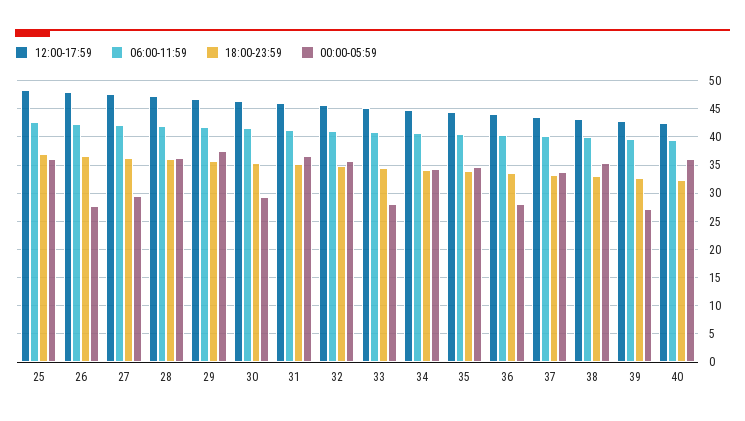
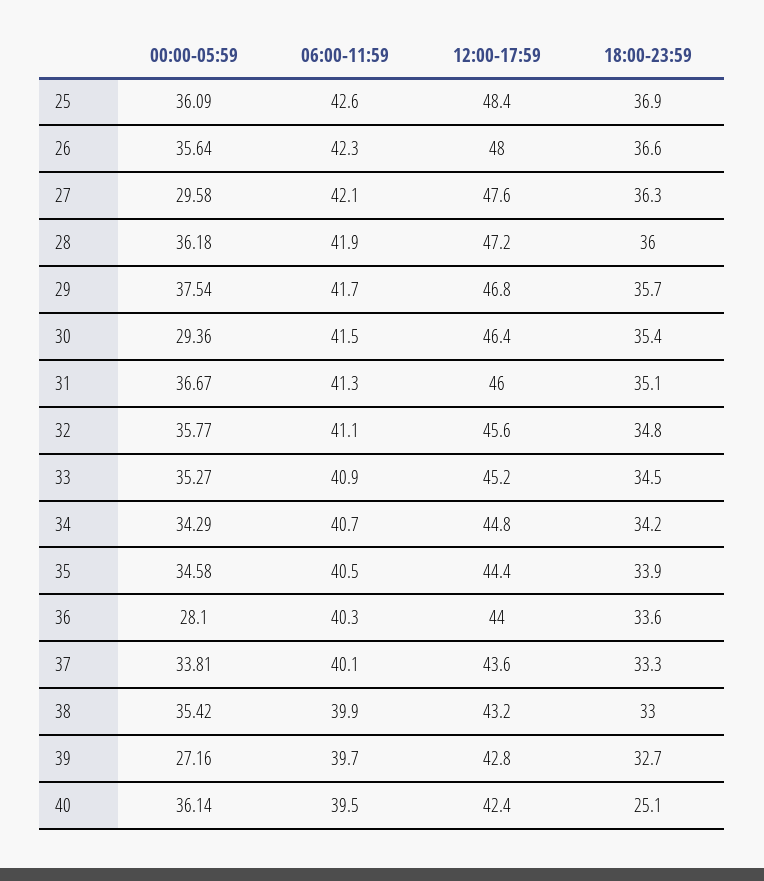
00:00-05:59, 26: 27.5 -> 35.64
00:00-05:59, 33: 27.5 -> 35.27
18:00-23:59, 40: 32.5 -> 25.1

